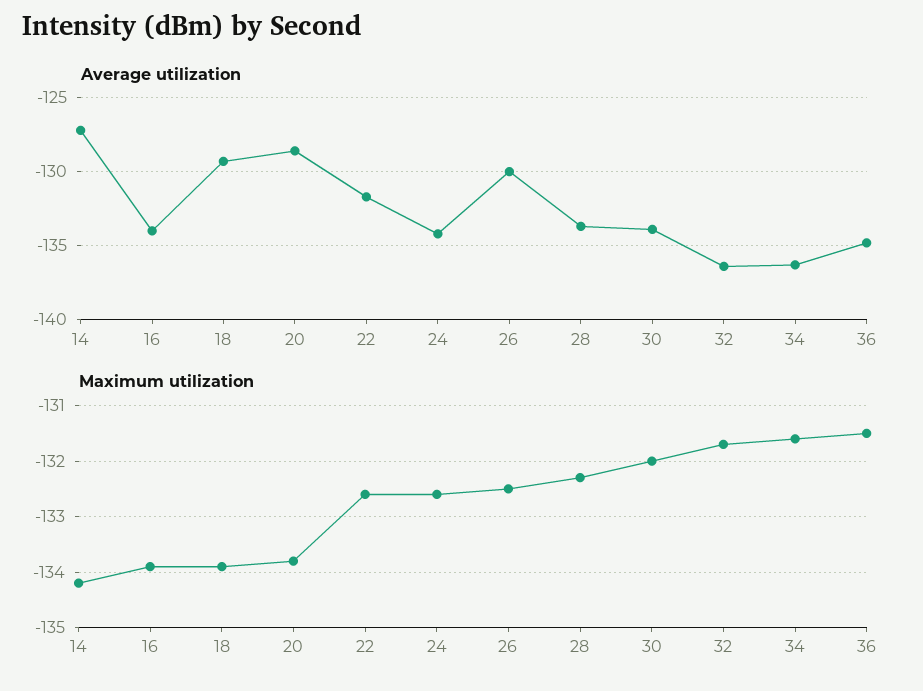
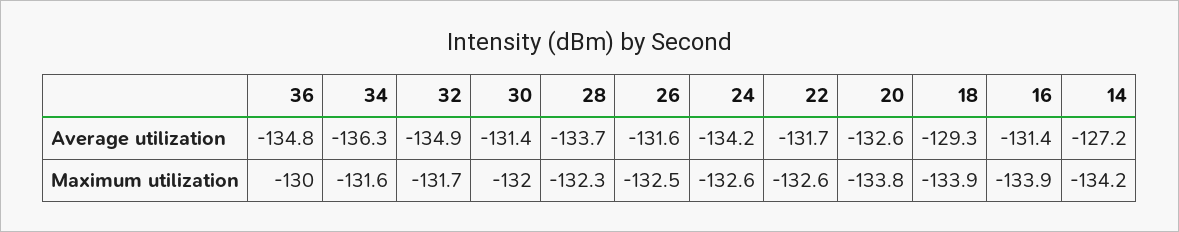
Average utilization, 16: -134 -> -131.4
Average utilization, 20: -128.5 -> -132.6
Average utilization, 26: -130 -> -131.6
Average utilization, 30: -134 -> -131.4
Average utilization, 32: -136.5 -> -134.9
Maximum utilization, 36: -131.5 -> -130

